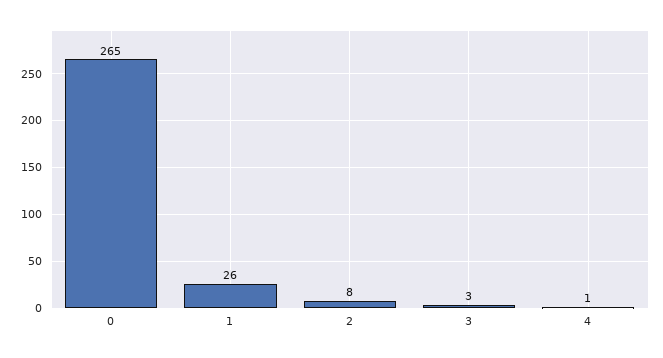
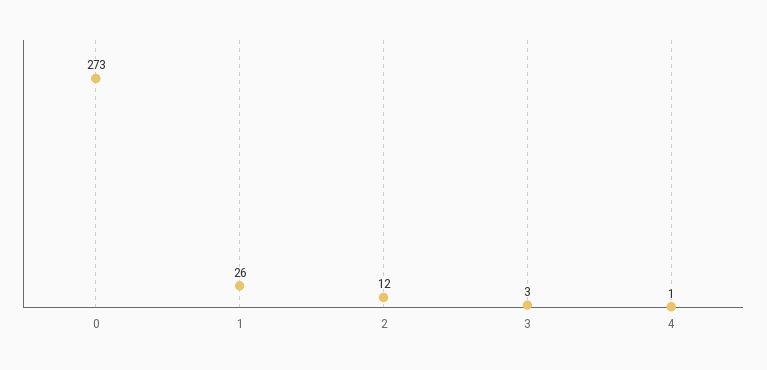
0: 265 -> 273
2: 8 -> 12

